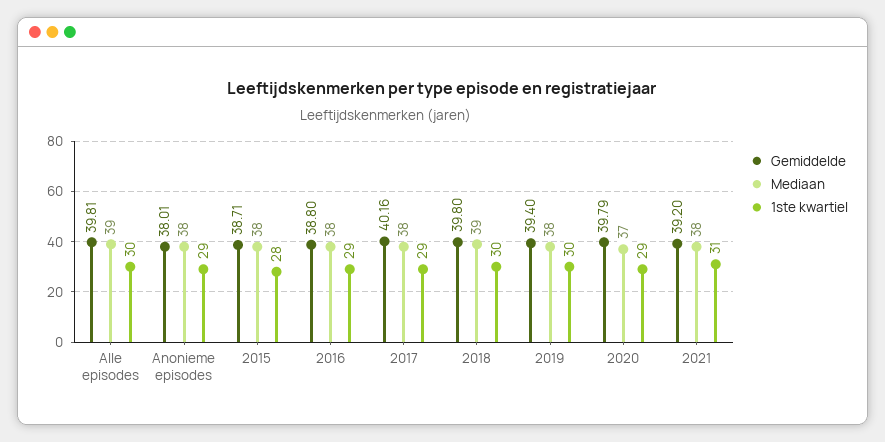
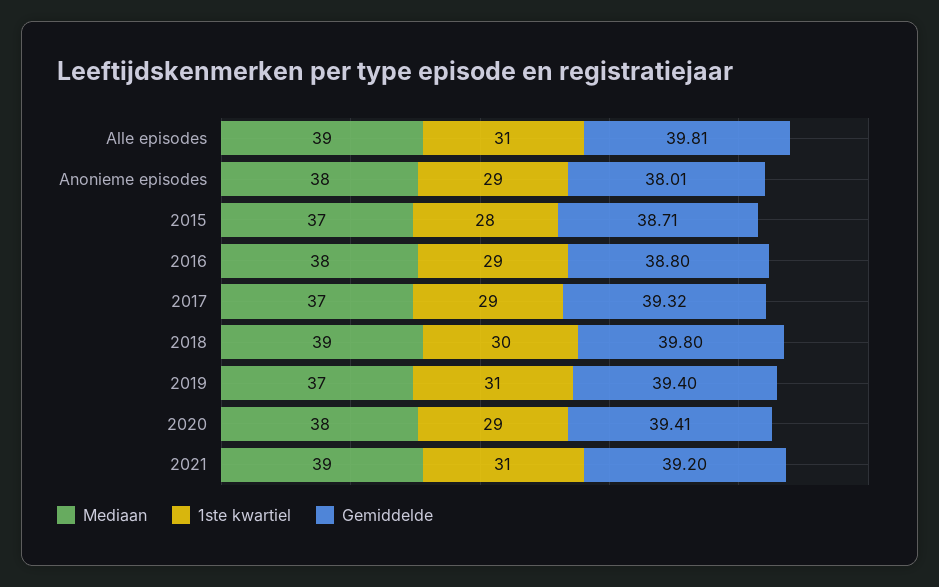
1ste kwartiel, Alle episodes: 30 -> 31
Mediaan, 2015: 38 -> 37
Gemiddelde, 2017: 40.16 -> 39.32
Mediaan, 2017: 38 -> 37
Mediaan, 2019: 38 -> 37
1ste kwartiel, 2019: 30 -> 31
Gemiddelde, 2020: 39.79 -> 39.41
Mediaan, 2020: 37 -> 38
Mediaan, 2021: 38 -> 39

